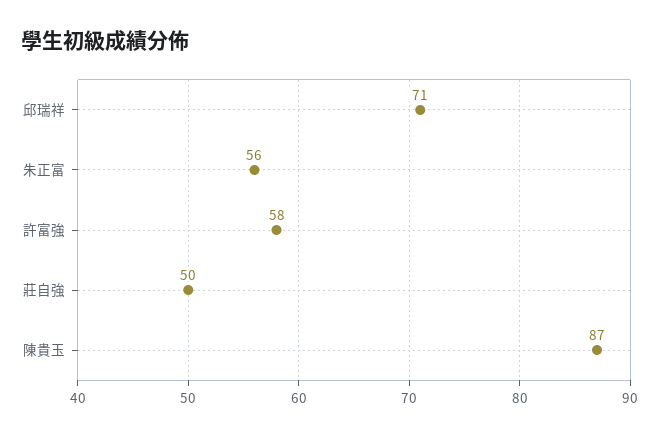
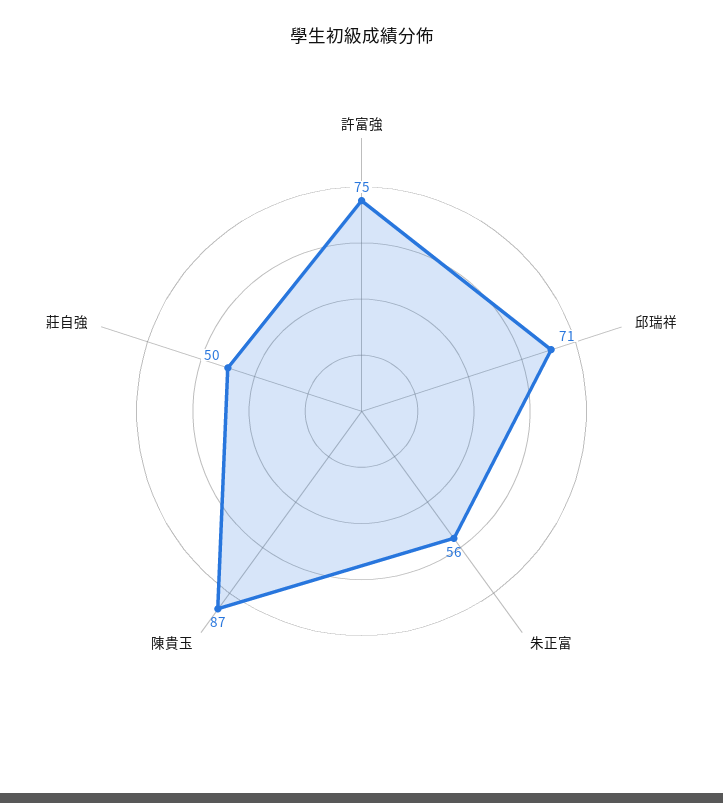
許富強: 58 -> 75

